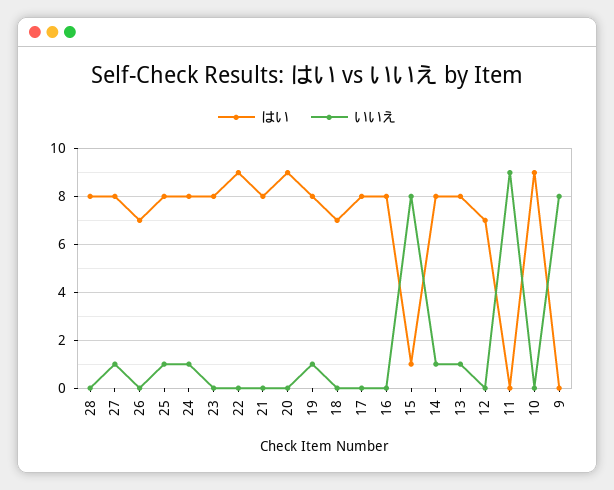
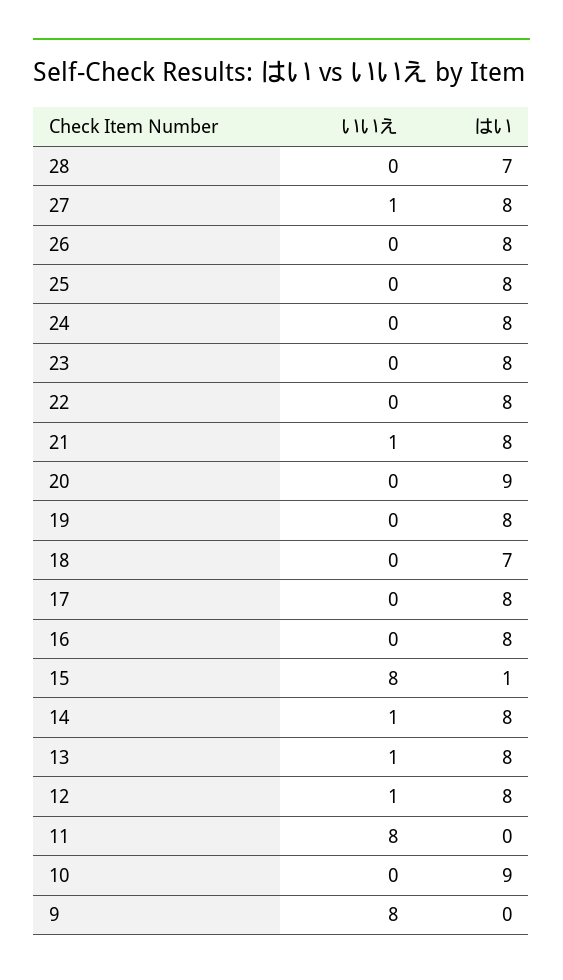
はい, 28: 8 -> 7
はい, 26: 7 -> 8
いいえ, 25: 1 -> 0
いいえ, 24: 1 -> 0
はい, 22: 9 -> 8
いいえ, 21: 0 -> 1
いいえ, 19: 1 -> 0
はい, 12: 7 -> 8
いいえ, 12: 0 -> 1
いいえ, 11: 9 -> 8

